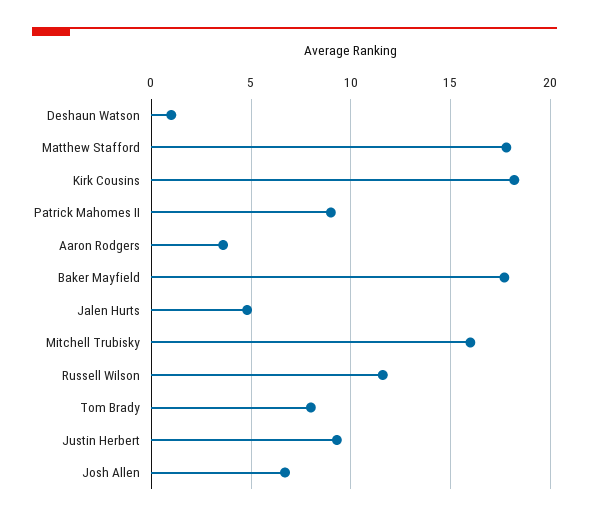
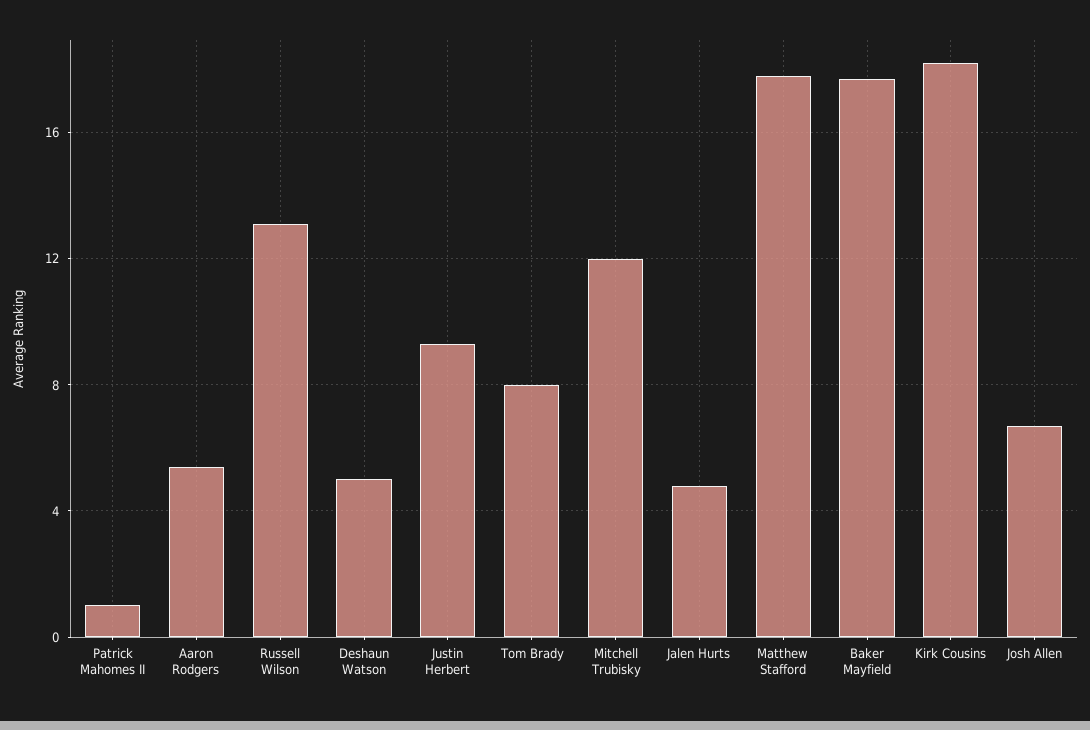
Deshaun Watson: 1 -> 5
Patrick Mahomes II: 9 -> 1
Aaron Rodgers: 3.5 -> 5.5
Mitchell Trubisky: 16 -> 12
Russell Wilson: 11.5 -> 13

